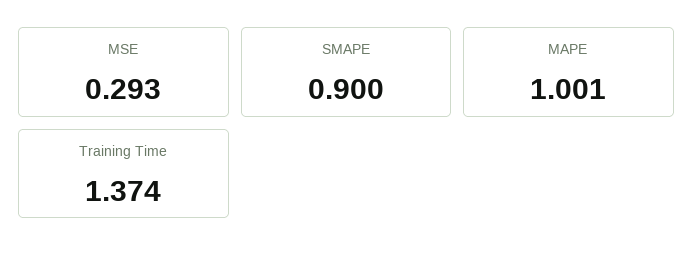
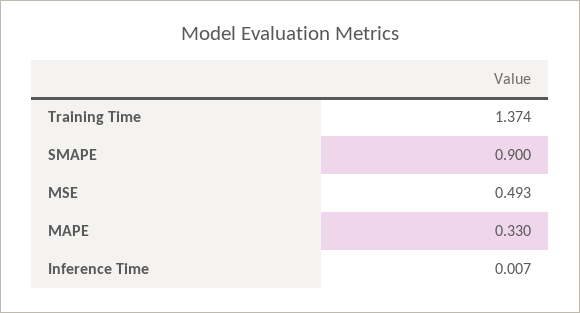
MSE: 0.293 -> 0.493
MAPE: 1.001 -> 0.33
Inference Time: none -> 0.007

